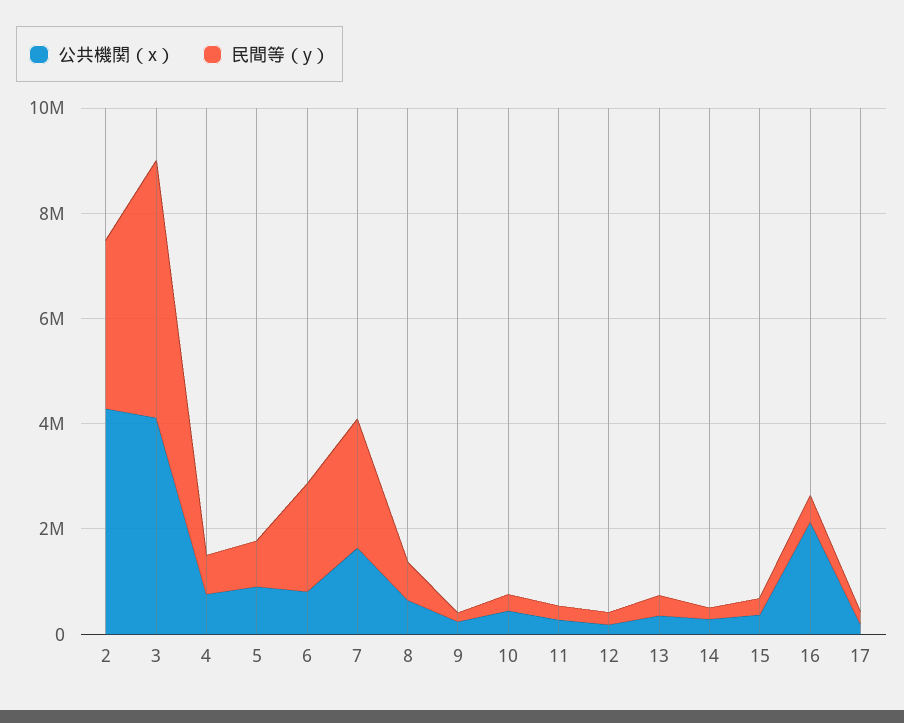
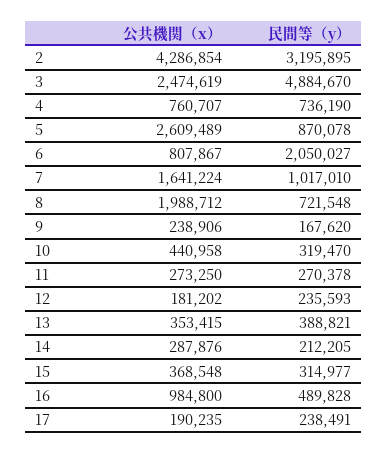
公共機関（x）, 3: 4000000 -> 2474619
公共機関（x）, 5: 1000000 -> 2609489
民間等（y）, 7: 2500000 -> 1017010
公共機関（x）, 8: 500000 -> 1988712
公共機関（x）, 16: 2000000 -> 984800

